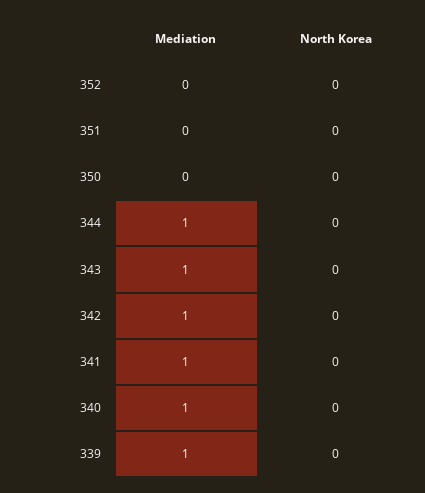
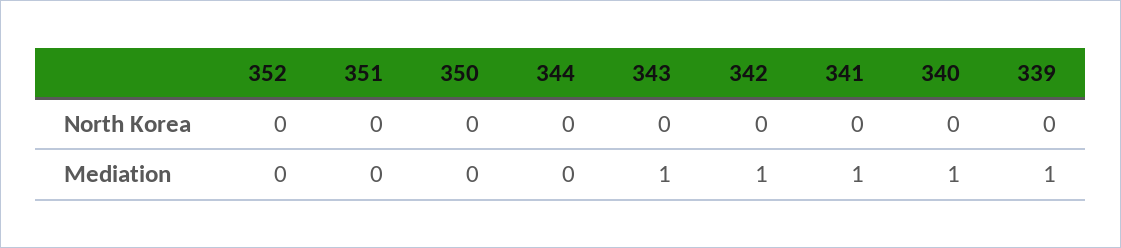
Mediation, 344: 1 -> 0

